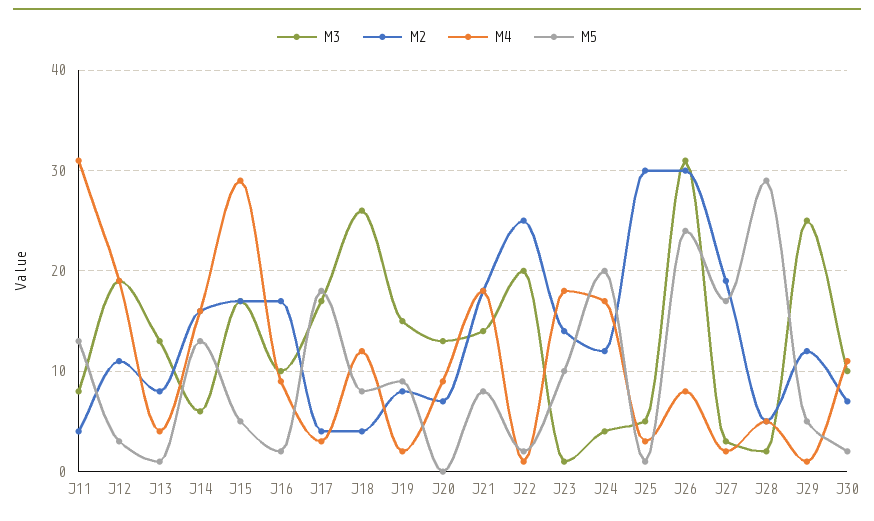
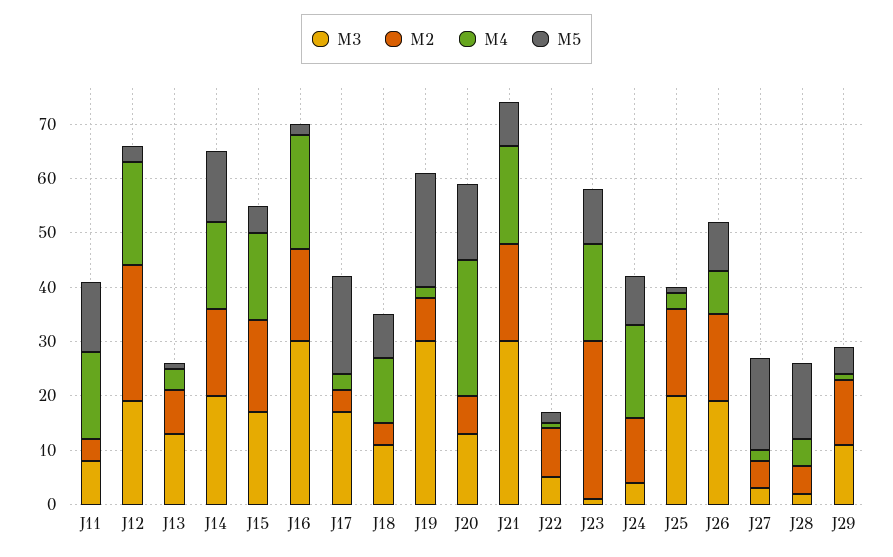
M4, J11: 31 -> 15
M2, J12: 11 -> 25
M3, J14: 6 -> 20
M4, J15: 29 -> 15
M3, J16: 10 -> 30
M4, J16: 9 -> 20
M3, J18: 26 -> 10
M3, J19: 15 -> 30
M5, J19: 9 -> 20
M4, J20: 9 -> 25
M5, J20: 0 -> 15
M3, J21: 14 -> 30
M3, J22: 20 -> 5
M2, J22: 25 -> 10
M2, J23: 14 -> 30
M5, J24: 20 -> 10
M3, J25: 5 -> 20
M2, J25: 30 -> 15
M3, J26: 31 -> 20
M2, J26: 30 -> 15
M5, J26: 24 -> 10
M2, J27: 19 -> 5
M5, J28: 29 -> 15
M3, J29: 25 -> 10
M3, J30: 10 -> none
M2, J30: 7 -> none
M4, J30: 11 -> none
M5, J30: 2 -> none

